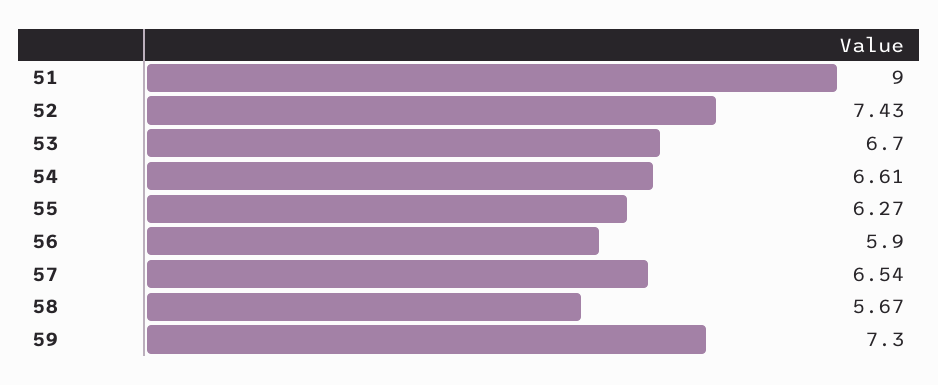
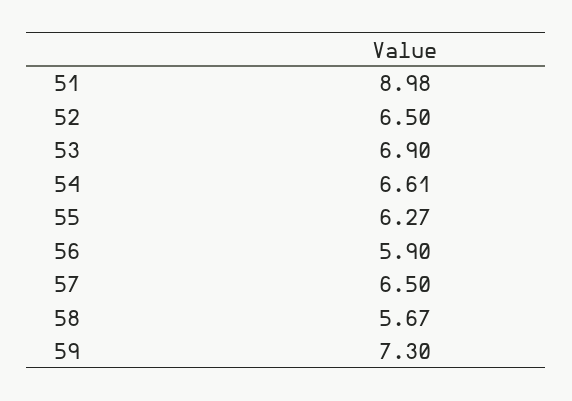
51: 9 -> 8.98
52: 7.43 -> 6.5
53: 6.7 -> 6.9
57: 6.54 -> 6.5

